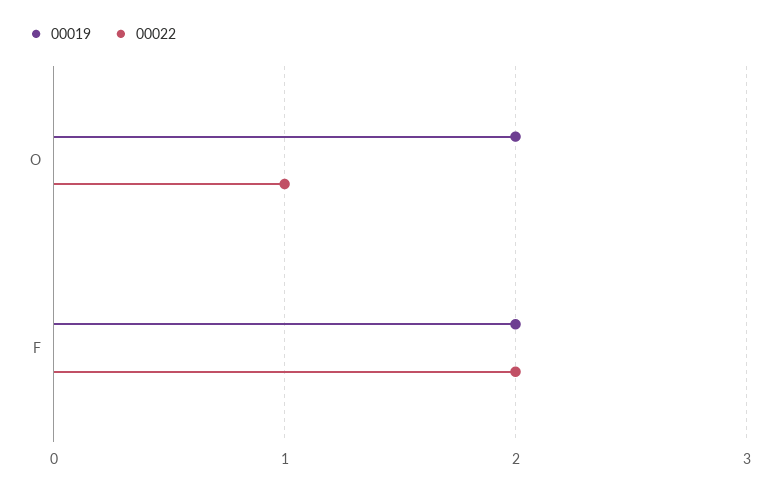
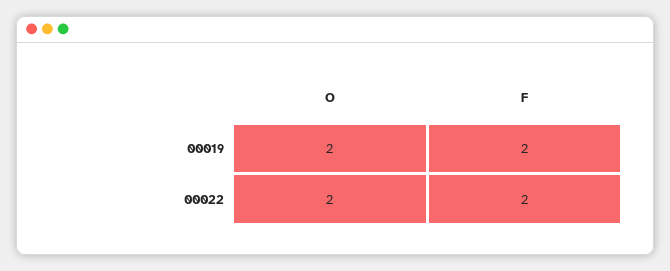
00022, O: 1 -> 2

